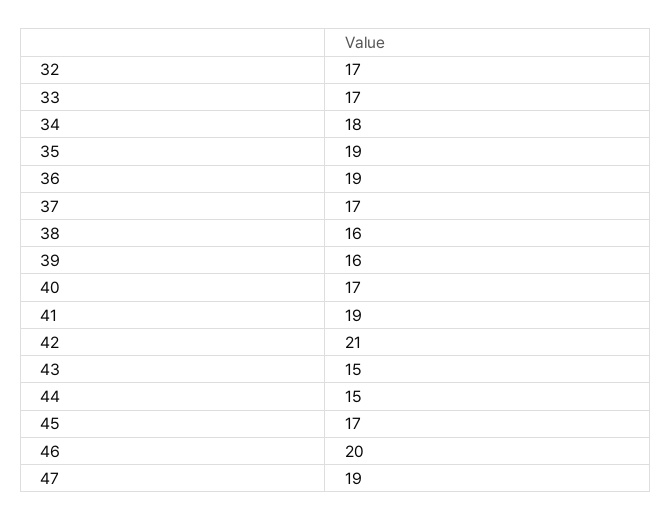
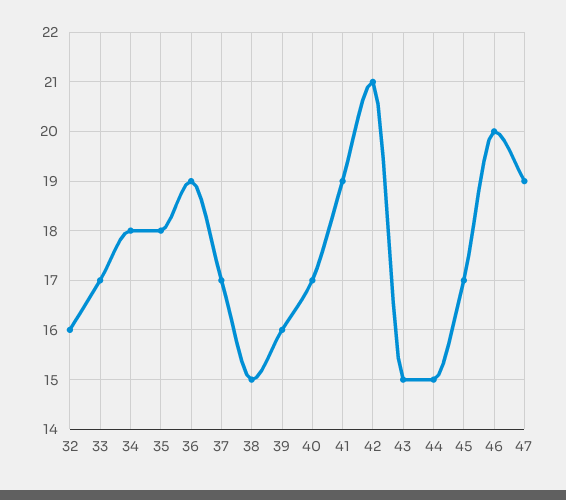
32: 17 -> 16
35: 19 -> 18
38: 16 -> 15

